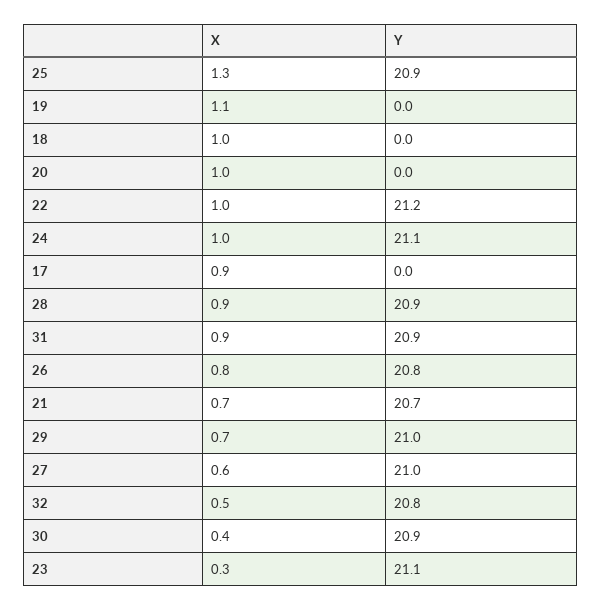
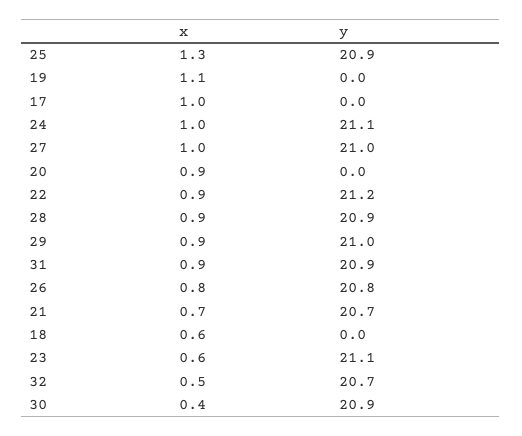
X, 18: 1 -> 0.6
X, 20: 1 -> 0.9
X, 22: 1 -> 0.9
X, 17: 0.9 -> 1
X, 29: 0.7 -> 0.9
X, 27: 0.6 -> 1
Y, 32: 20.8 -> 20.7
X, 23: 0.3 -> 0.6

